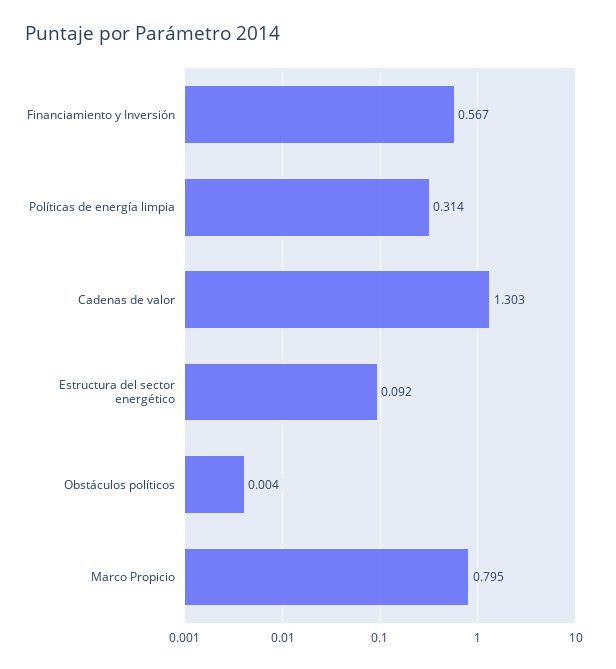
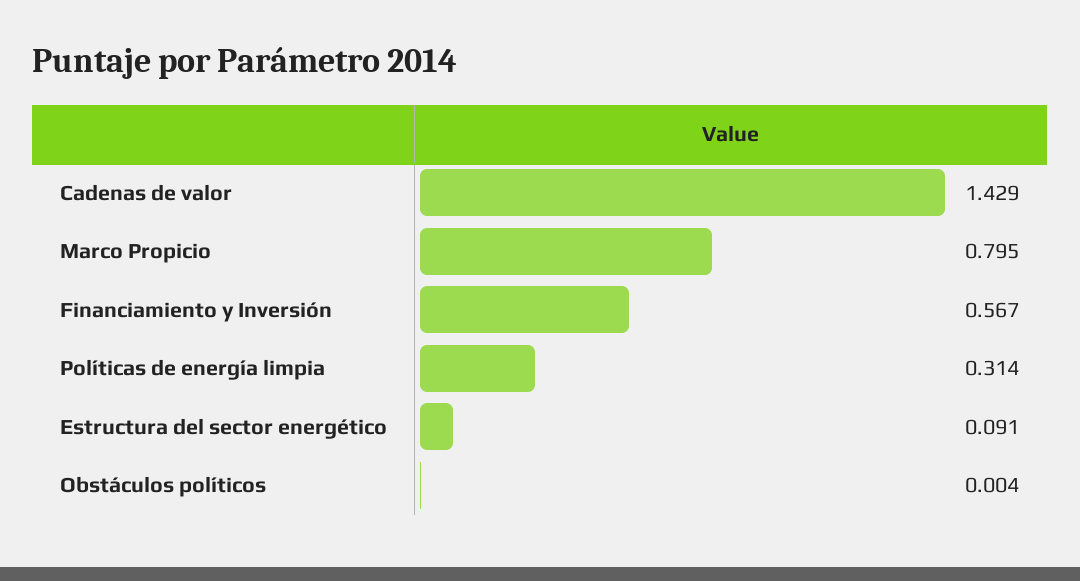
Cadenas de valor: 1.303 -> 1.429
Estructura del sector energético: 0.092 -> 0.091

